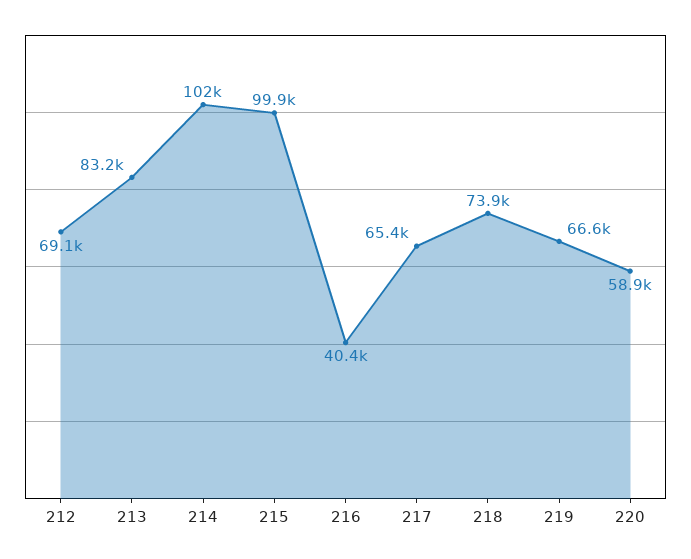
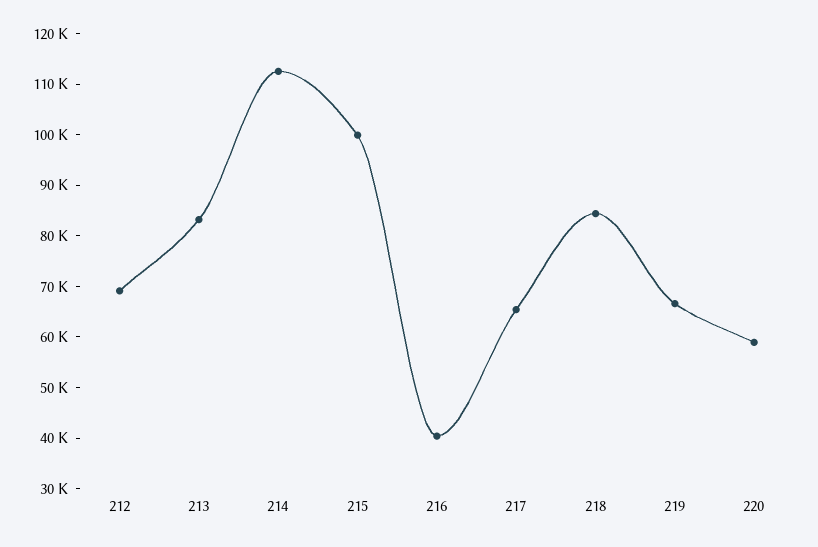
214: 102000 -> 112000
218: 73900 -> 84000

